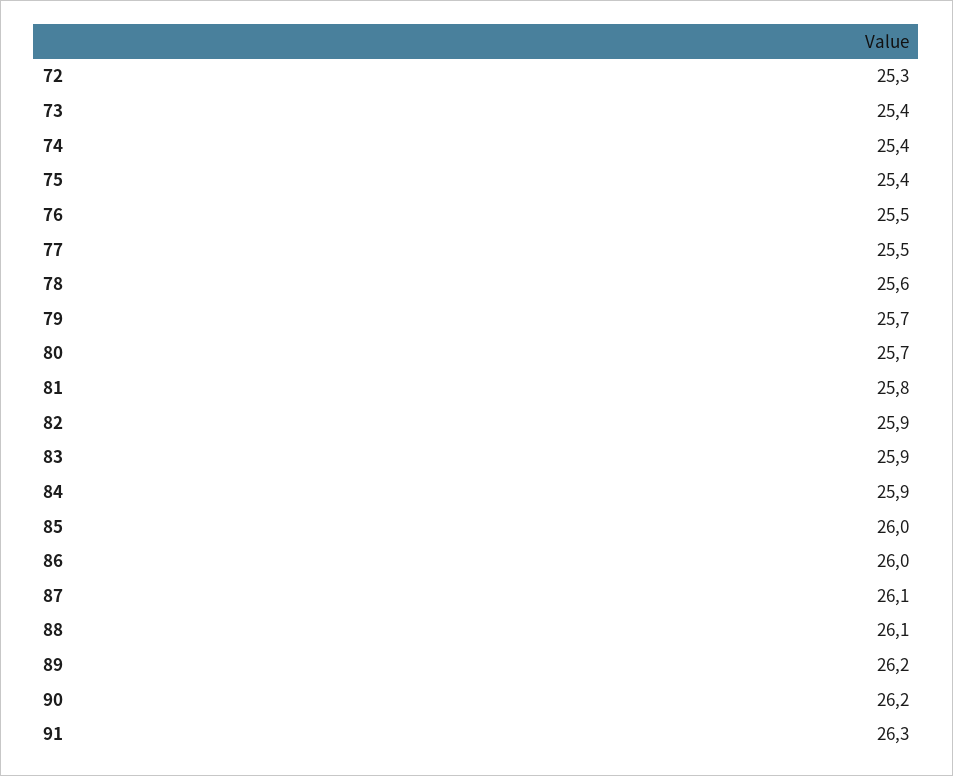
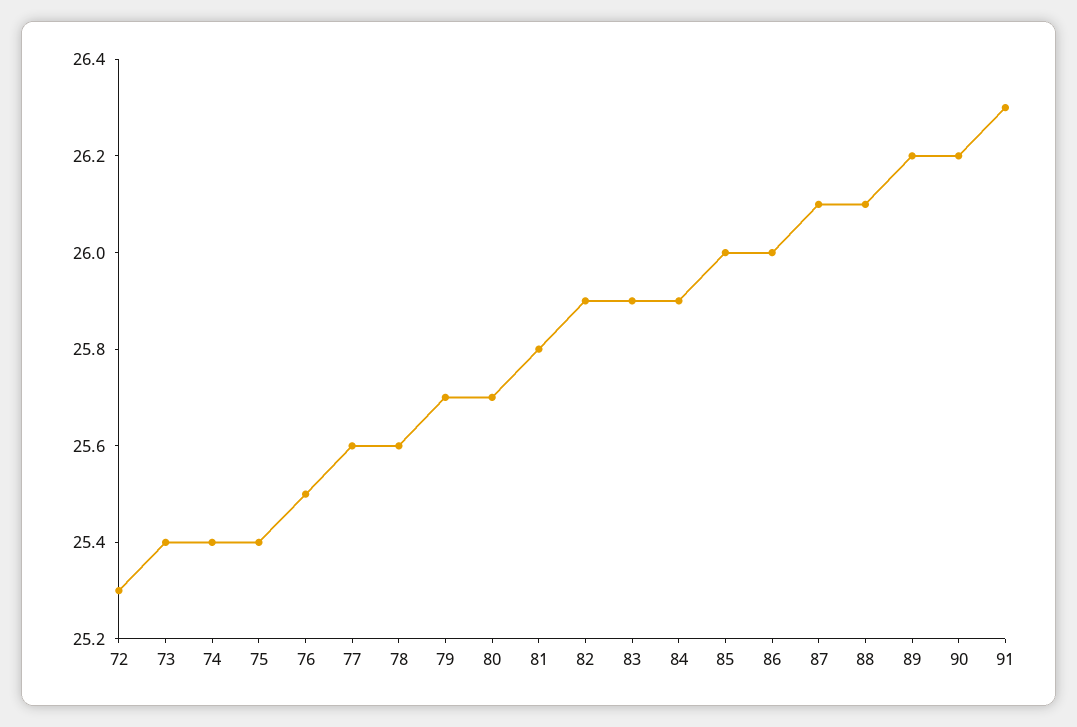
77: 25.5 -> 25.6

